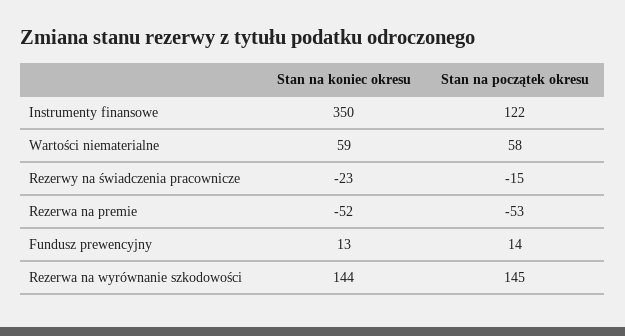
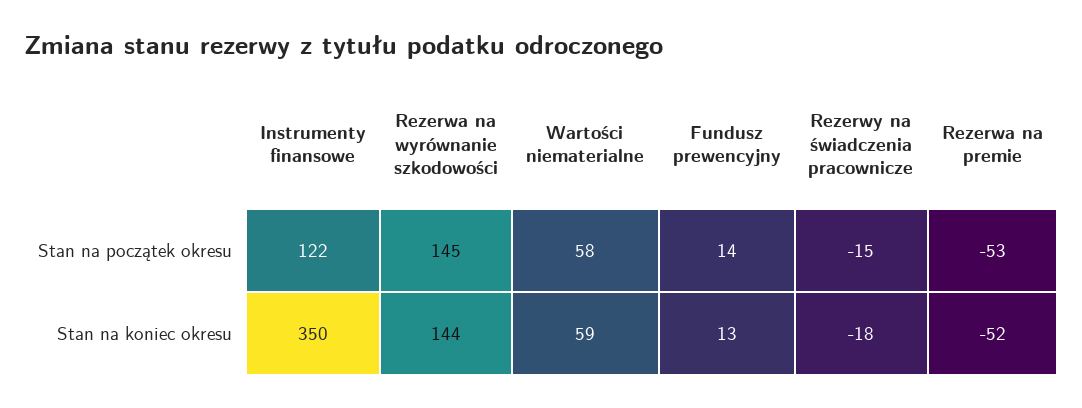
Stan na koniec okresu, Rezerwy na świadczenia pracownicze: -23 -> -18

